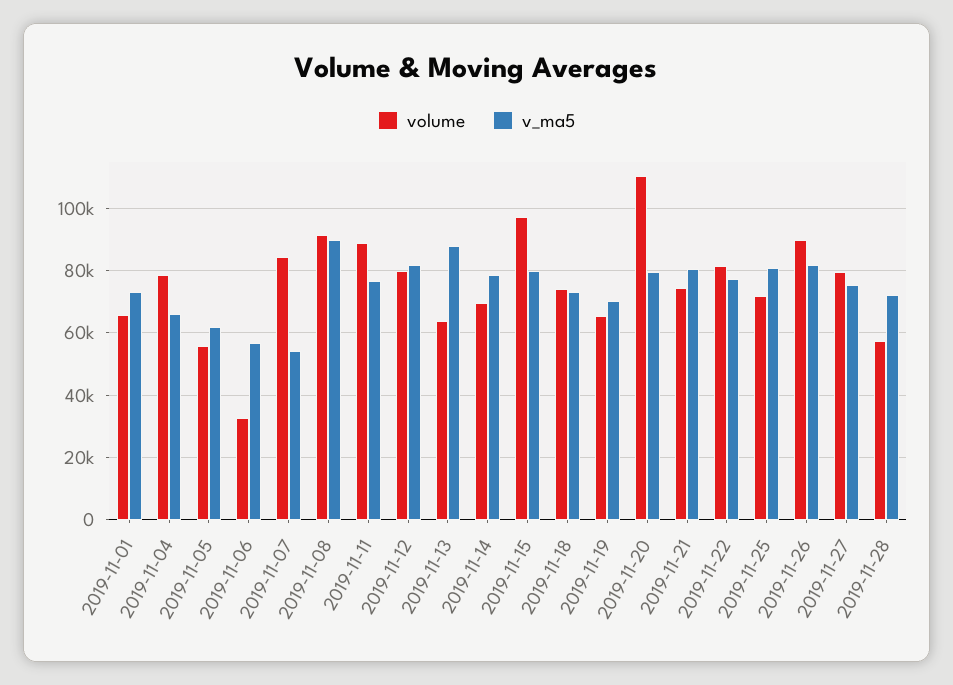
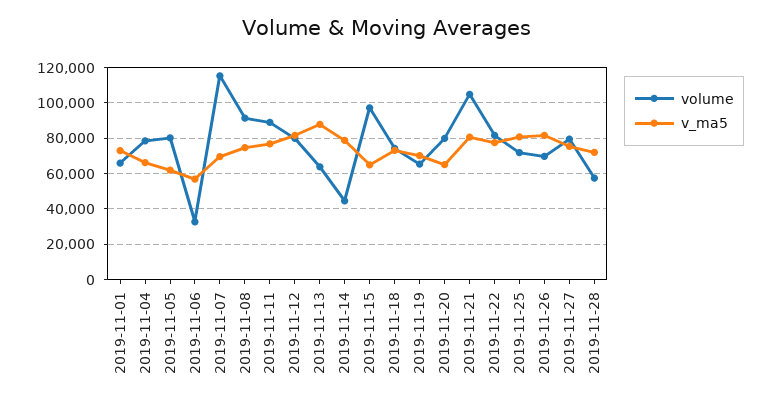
volume, 2019-11-05: 56000 -> 80000
volume, 2019-11-07: 84000 -> 115000
v_ma5, 2019-11-07: 54000 -> 70000
v_ma5, 2019-11-08: 90000 -> 75000
volume, 2019-11-14: 70000 -> 45000
v_ma5, 2019-11-15: 80000 -> 65000
volume, 2019-11-20: 110000 -> 80000
v_ma5, 2019-11-20: 80000 -> 65000
volume, 2019-11-21: 74000 -> 105000
volume, 2019-11-26: 90000 -> 70000

